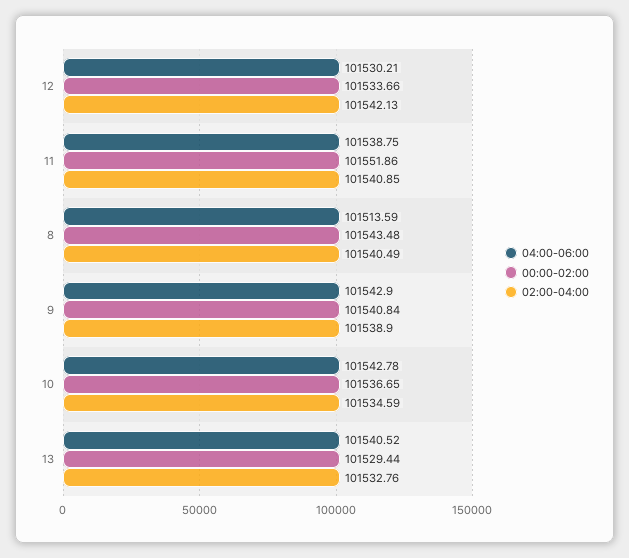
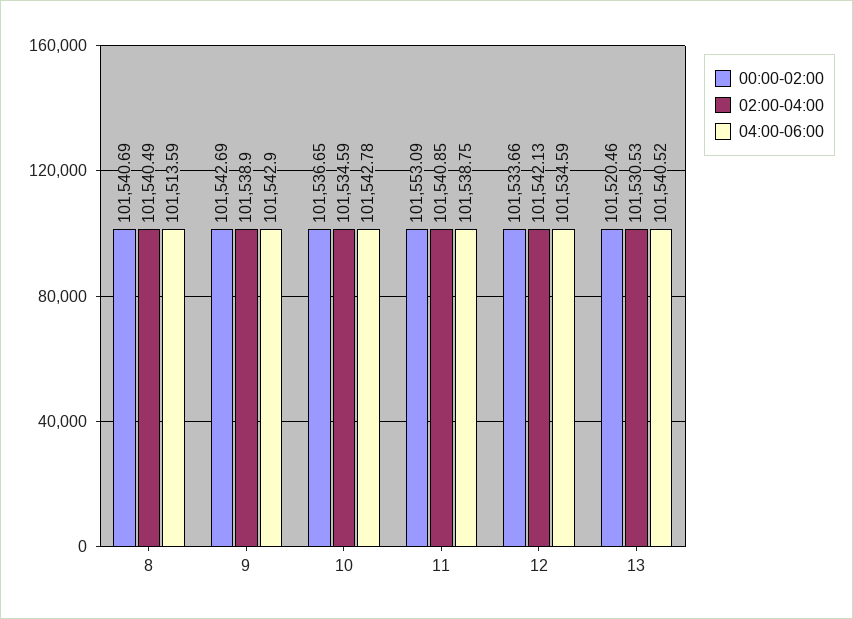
04:00-06:00, 12: 101530.21 -> 101534.59
00:00-02:00, 11: 101551.86 -> 101553.09
00:00-02:00, 8: 101543.48 -> 101540.69
00:00-02:00, 9: 101540.84 -> 101542.69
00:00-02:00, 13: 101529.44 -> 101520.46
02:00-04:00, 13: 101532.76 -> 101530.53

